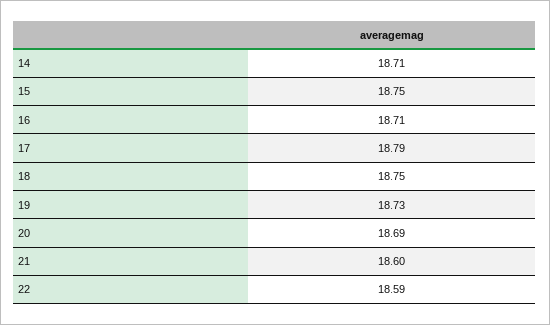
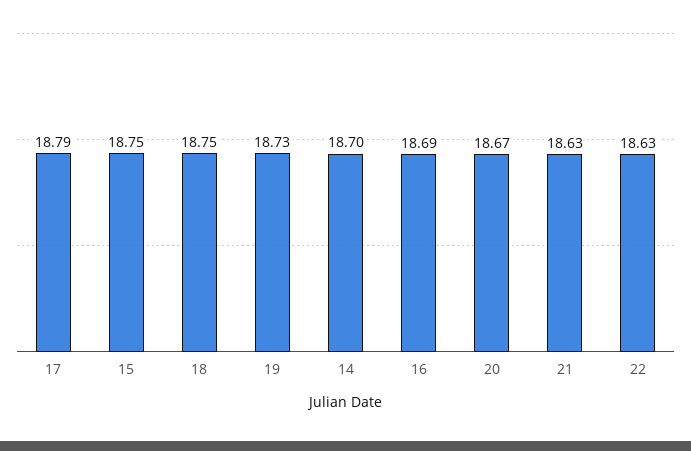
14: 18.71 -> 18.7
16: 18.71 -> 18.69
20: 18.69 -> 18.67
21: 18.6 -> 18.63
22: 18.59 -> 18.63

